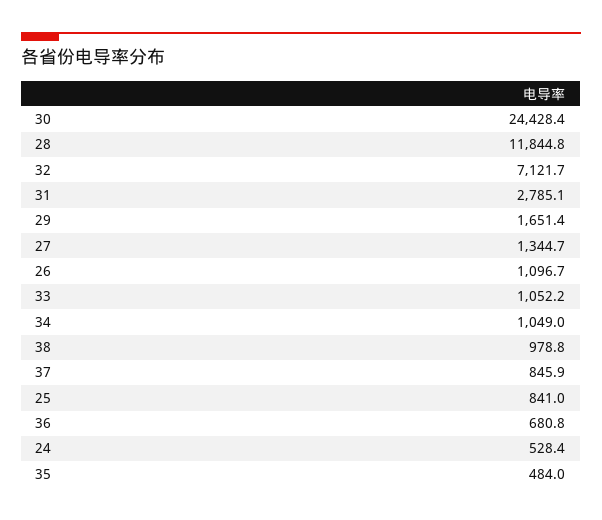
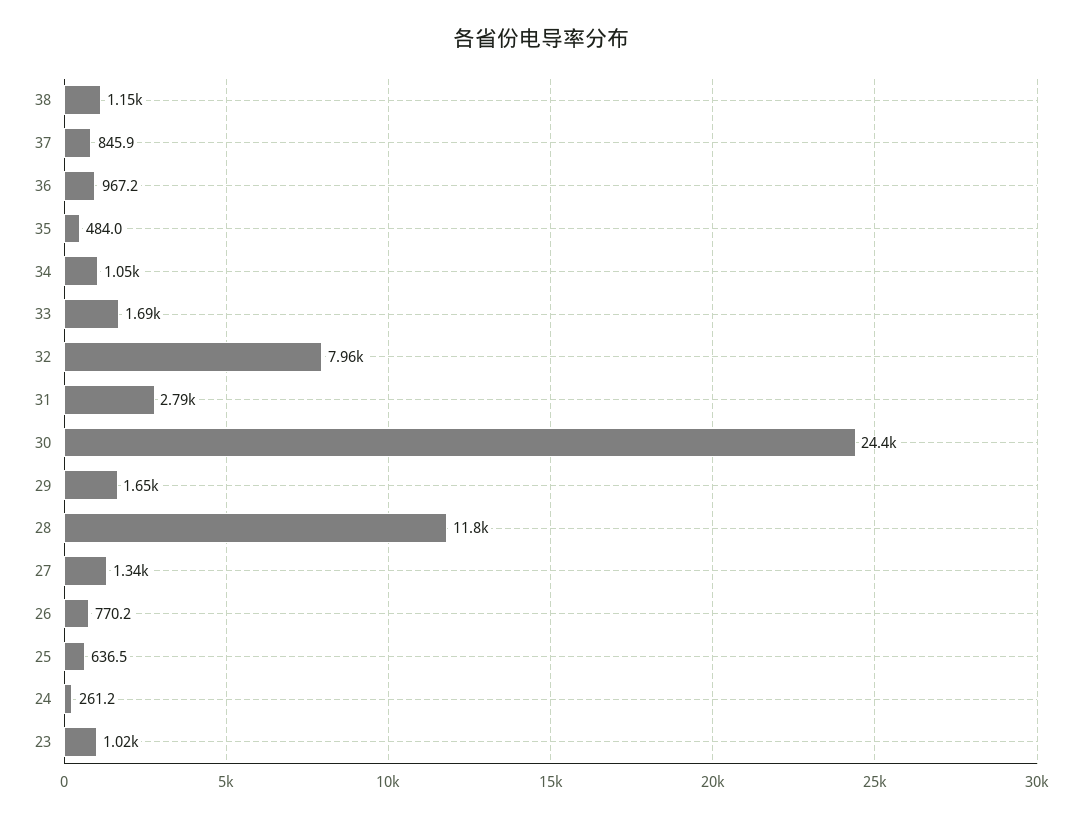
32: 7121.7 -> 7960
26: 1096.7 -> 770.2
33: 1052.2 -> 1690
38: 978.8 -> 1150
25: 841 -> 636.5
36: 680.8 -> 967.2
24: 528.4 -> 261.2
23: none -> 1020

